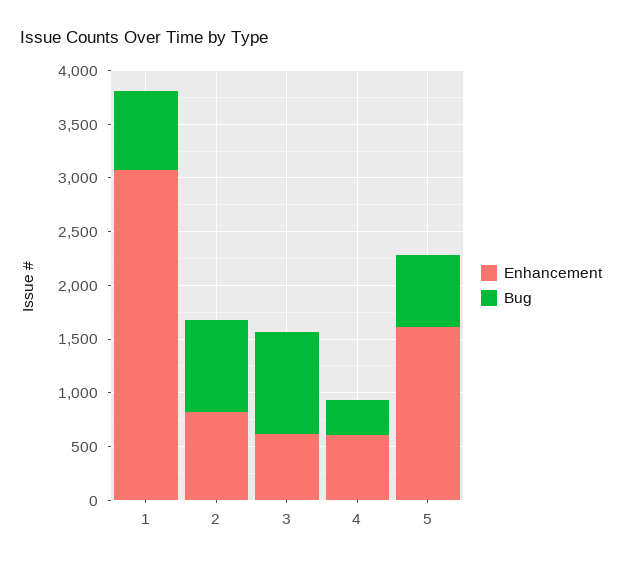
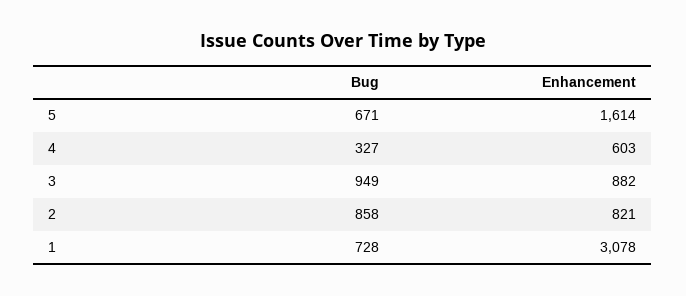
Enhancement, 3: 600 -> 882

